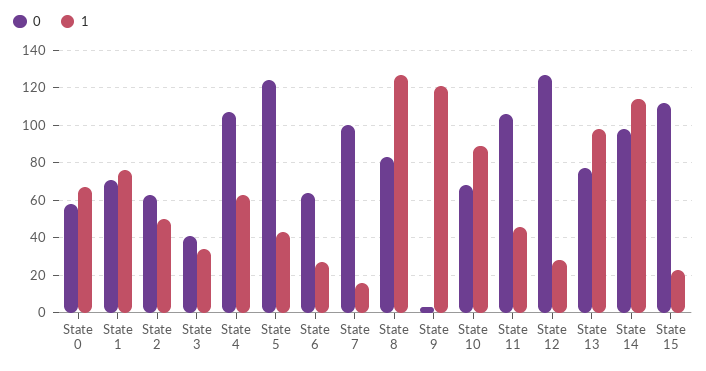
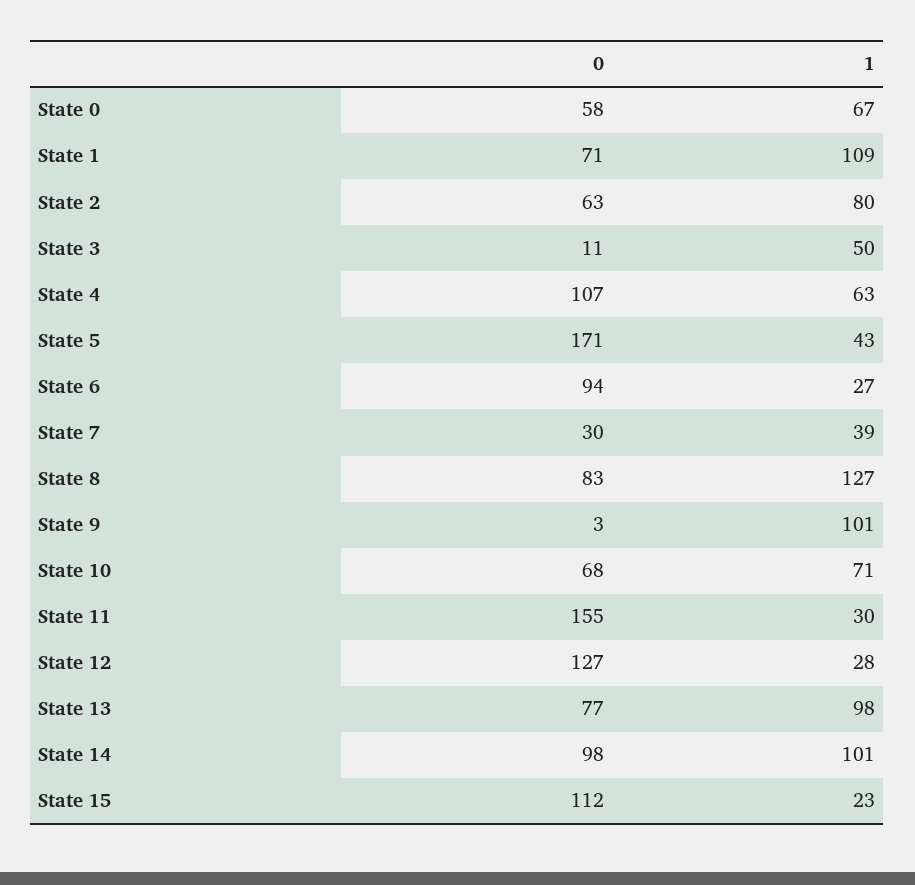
1, State 1: 75 -> 109
1, State 2: 50 -> 80
0, State 3: 40 -> 11
1, State 3: 35 -> 50
0, State 5: 125 -> 171
0, State 6: 65 -> 94
0, State 7: 100 -> 30
1, State 7: 15 -> 39
1, State 9: 120 -> 101
1, State 10: 90 -> 71
0, State 11: 105 -> 155
1, State 11: 45 -> 30
1, State 14: 115 -> 101

